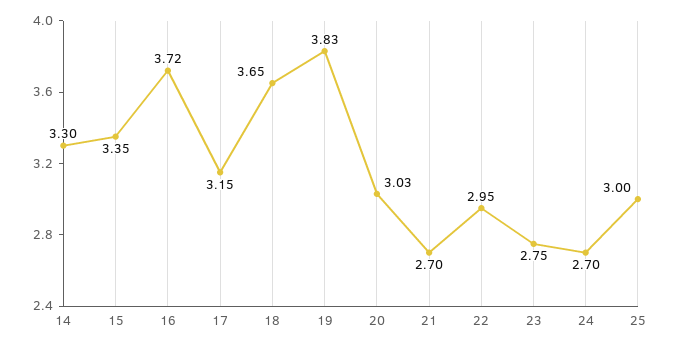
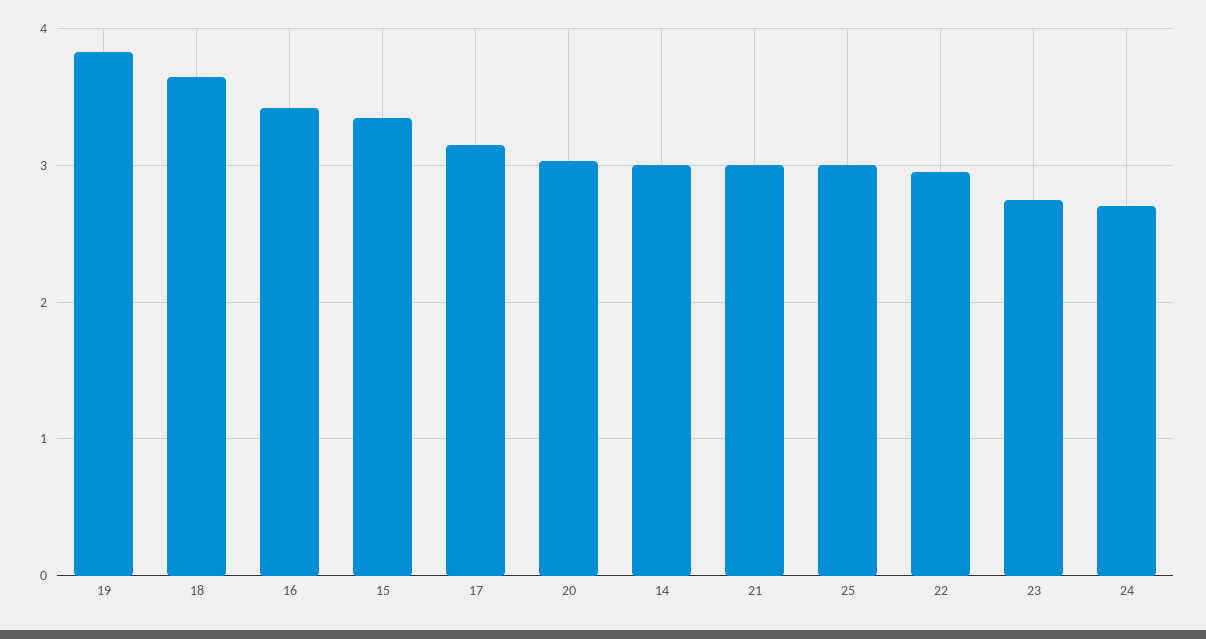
14: 3.3 -> 3
16: 3.72 -> 3.4
21: 2.7 -> 3

